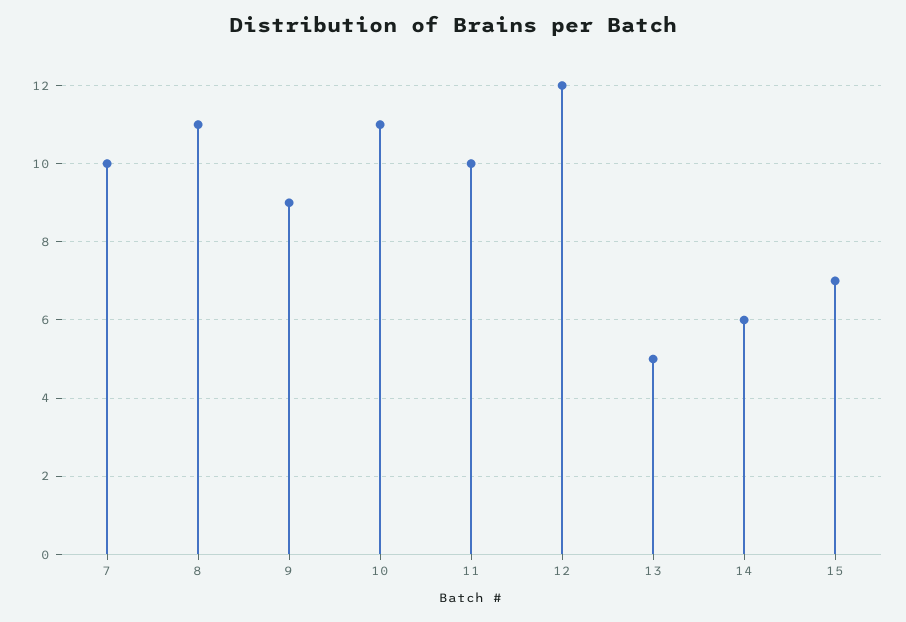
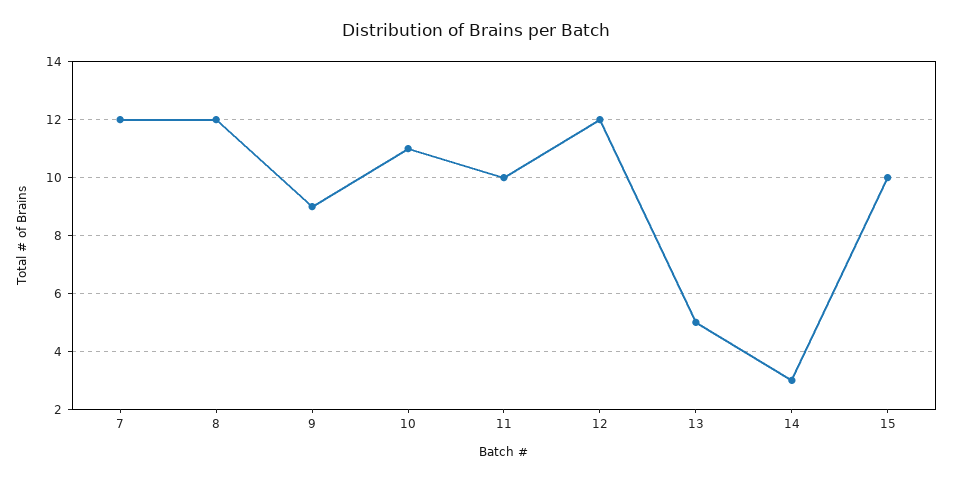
7: 10 -> 12
8: 11 -> 12
14: 6 -> 3
15: 7 -> 10

